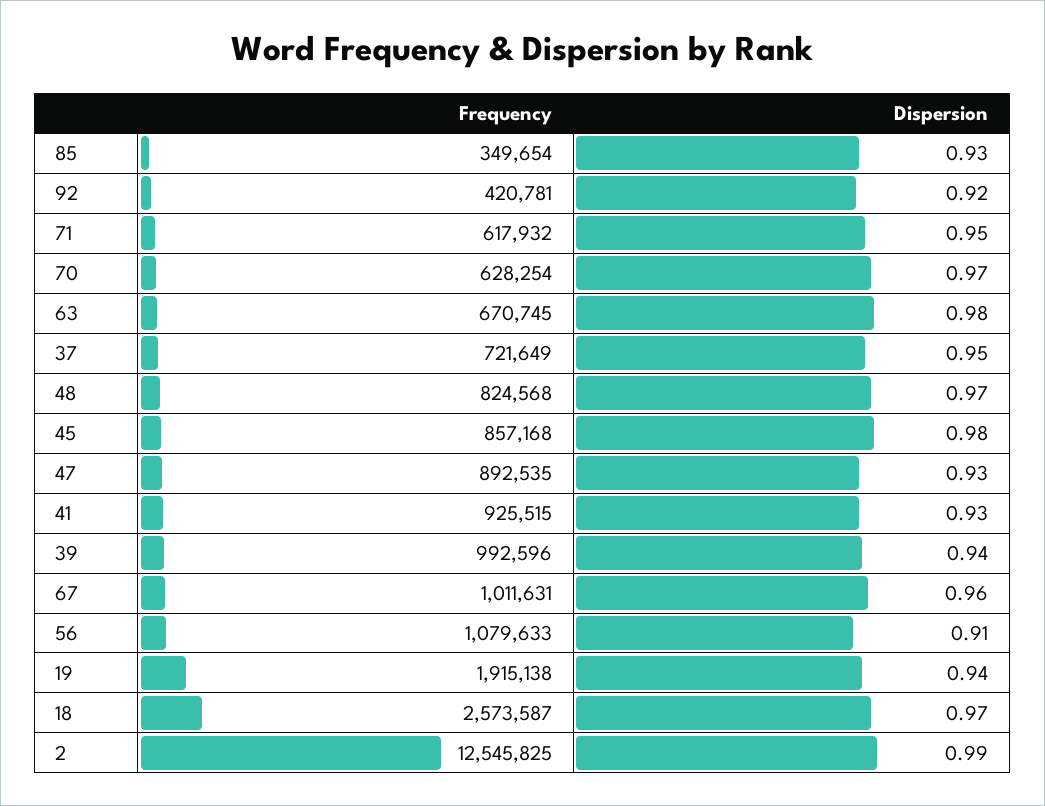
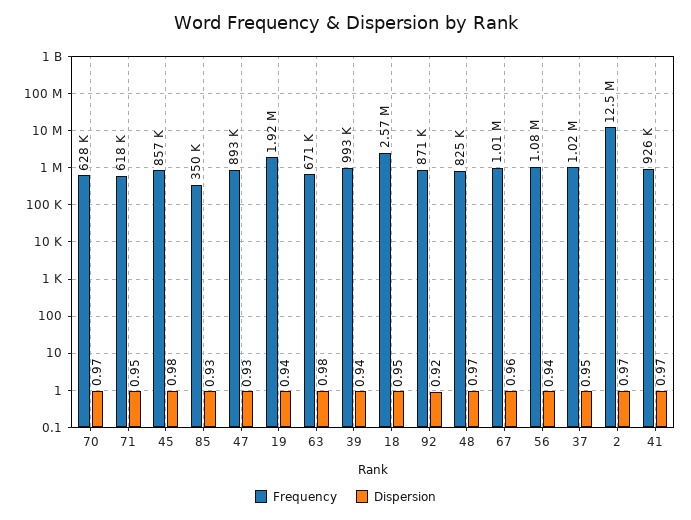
Frequency, 92: 420781 -> 871000
Frequency, 37: 721649 -> 1020000
Dispersion, 41: 0.93 -> 0.97
Dispersion, 56: 0.91 -> 0.94
Dispersion, 18: 0.97 -> 0.95
Dispersion, 2: 0.99 -> 0.97

